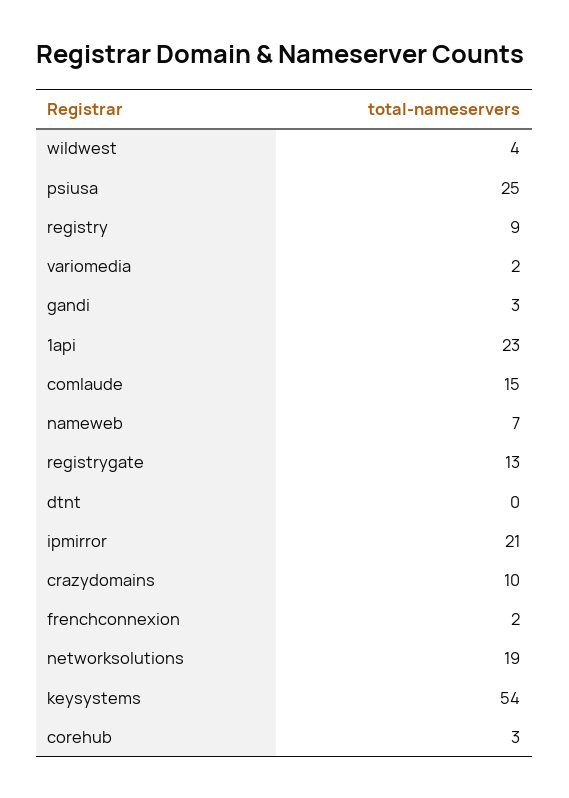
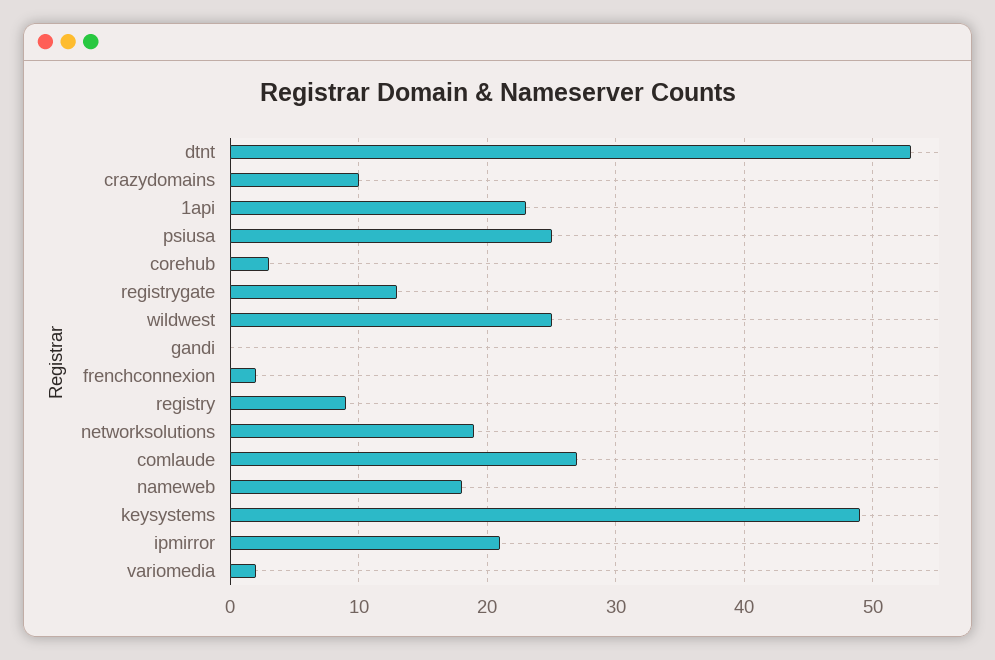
wildwest: 4 -> 25
gandi: 3 -> 0
comlaude: 15 -> 27
nameweb: 7 -> 18
dtnt: 0 -> 53
keysystems: 54 -> 49

